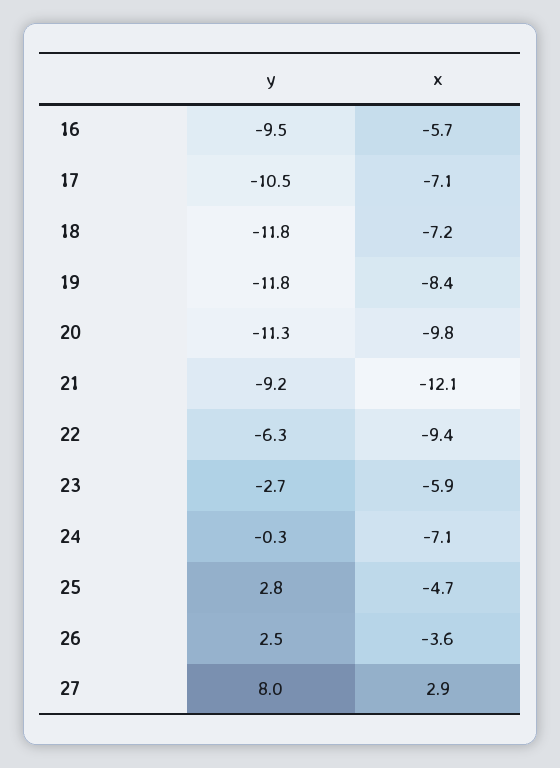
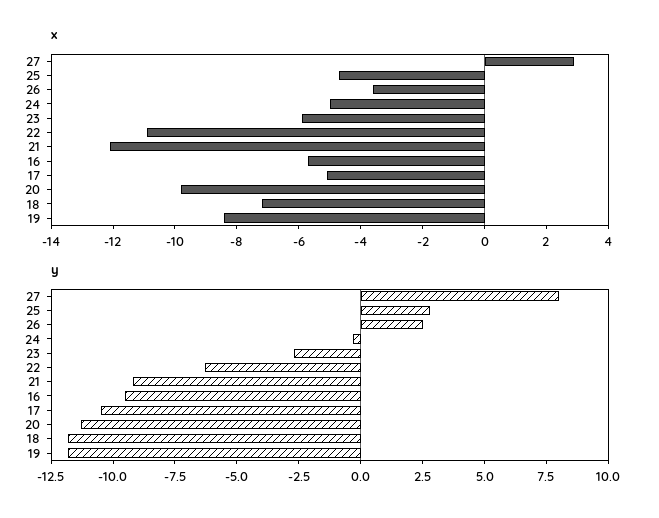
x, 17: -7.1 -> -5
x, 22: -9.4 -> -11
x, 24: -7.1 -> -5

